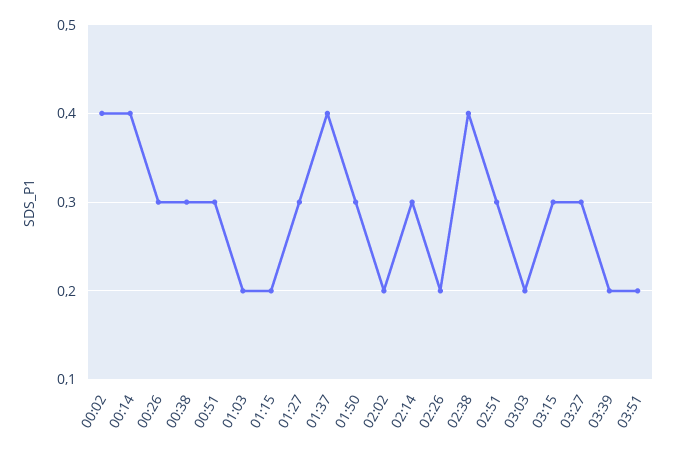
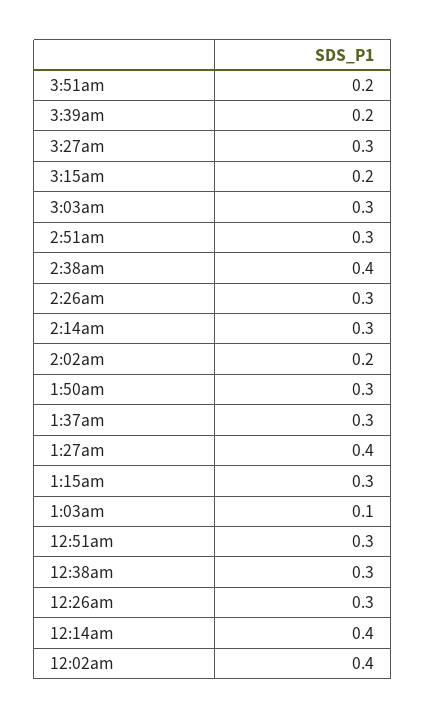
01:03: 0.2 -> 0.1
01:15: 0.2 -> 0.3
01:27: 0.3 -> 0.4
01:37: 0.4 -> 0.3
02:26: 0.2 -> 0.3
03:03: 0.2 -> 0.3
03:15: 0.3 -> 0.2

